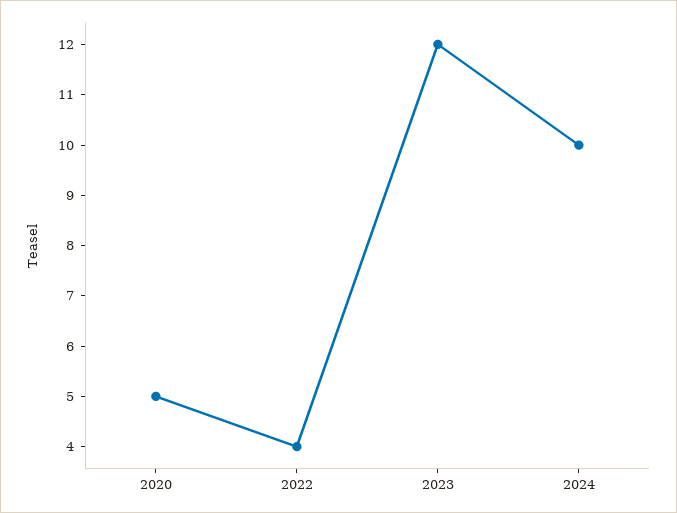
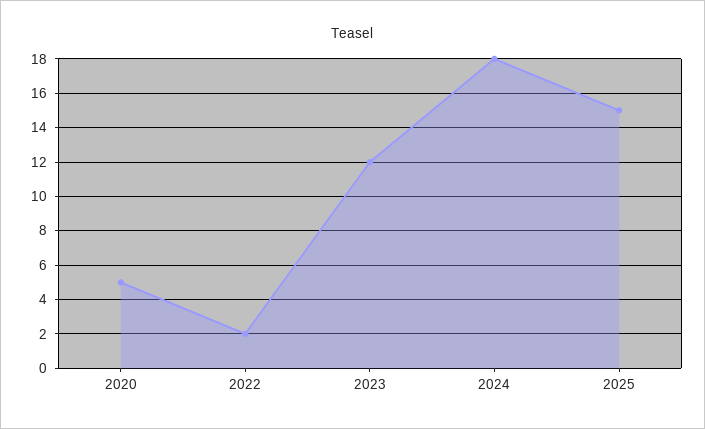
2022: 4 -> 2
2024: 10 -> 18
2025: none -> 15

